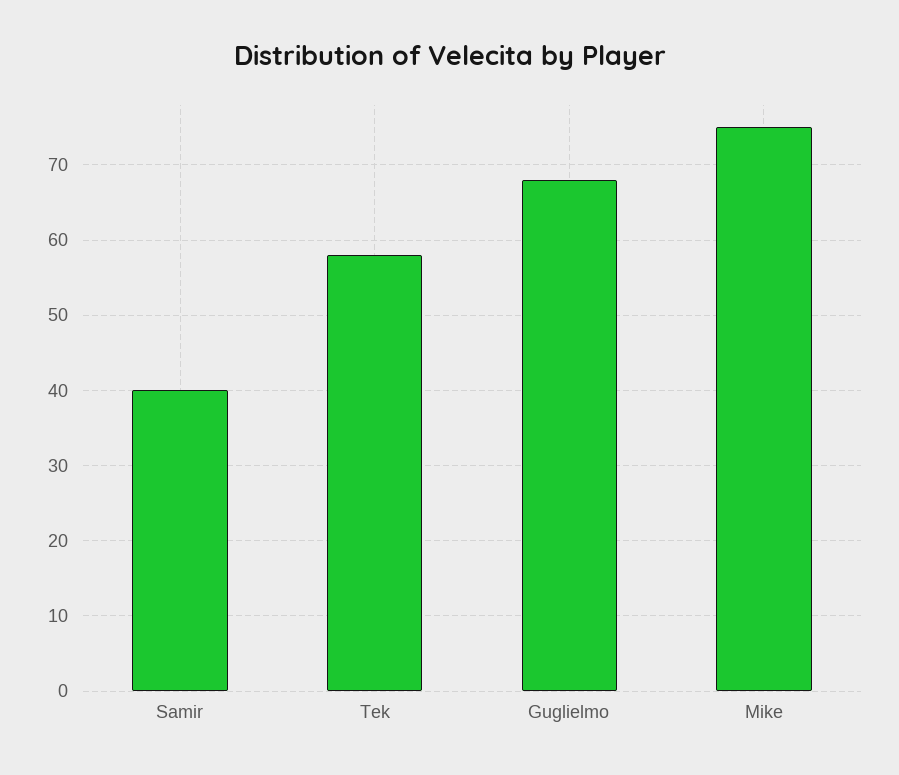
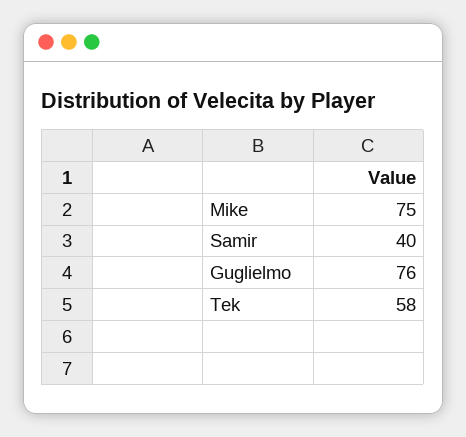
Guglielmo: 68 -> 76

